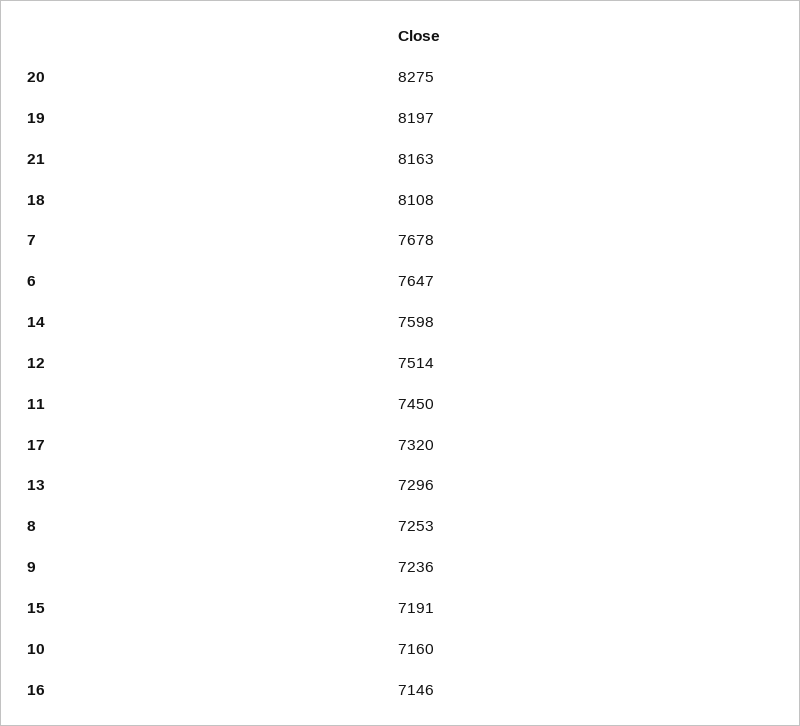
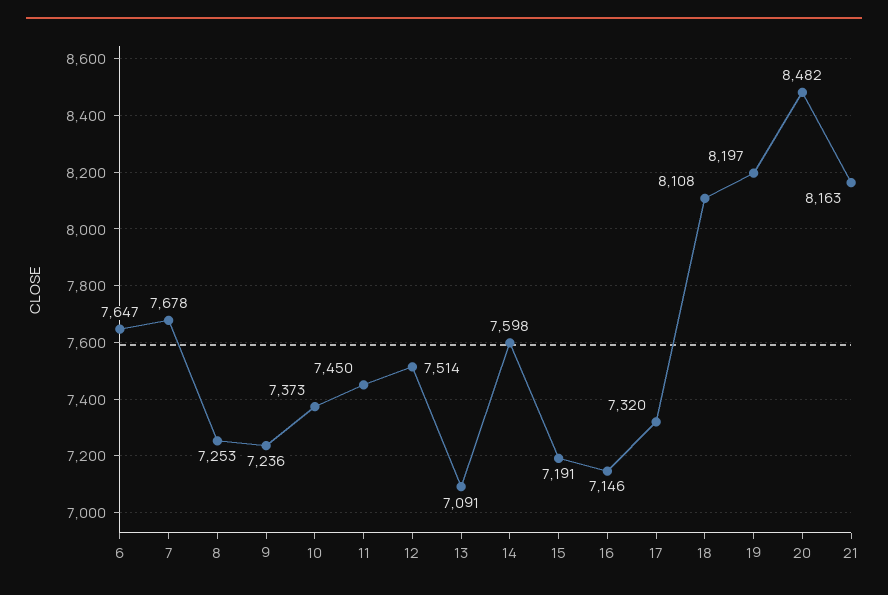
20: 8275 -> 8482
13: 7296 -> 7091
10: 7160 -> 7373

